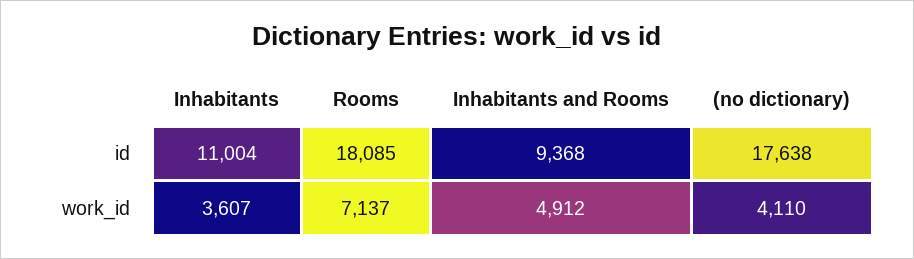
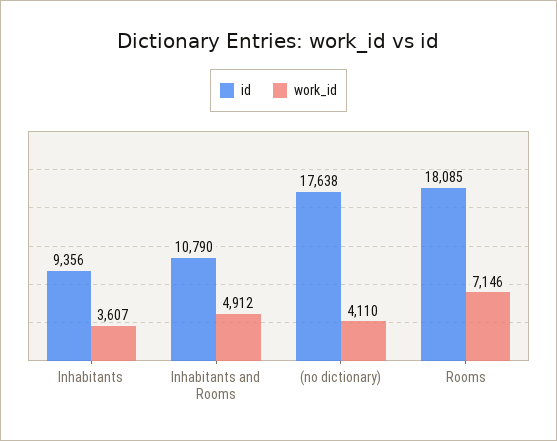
id, Inhabitants: 11004 -> 9356
id, Inhabitants and Rooms: 9368 -> 10790
work_id, Rooms: 7137 -> 7146

